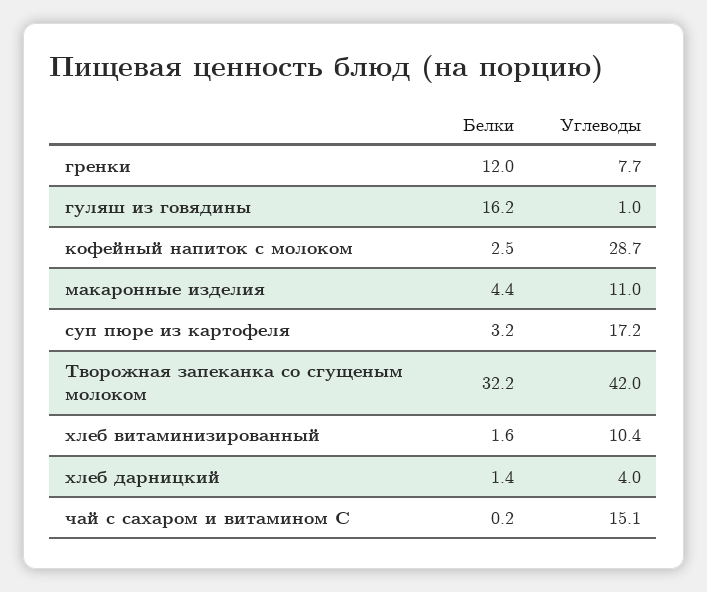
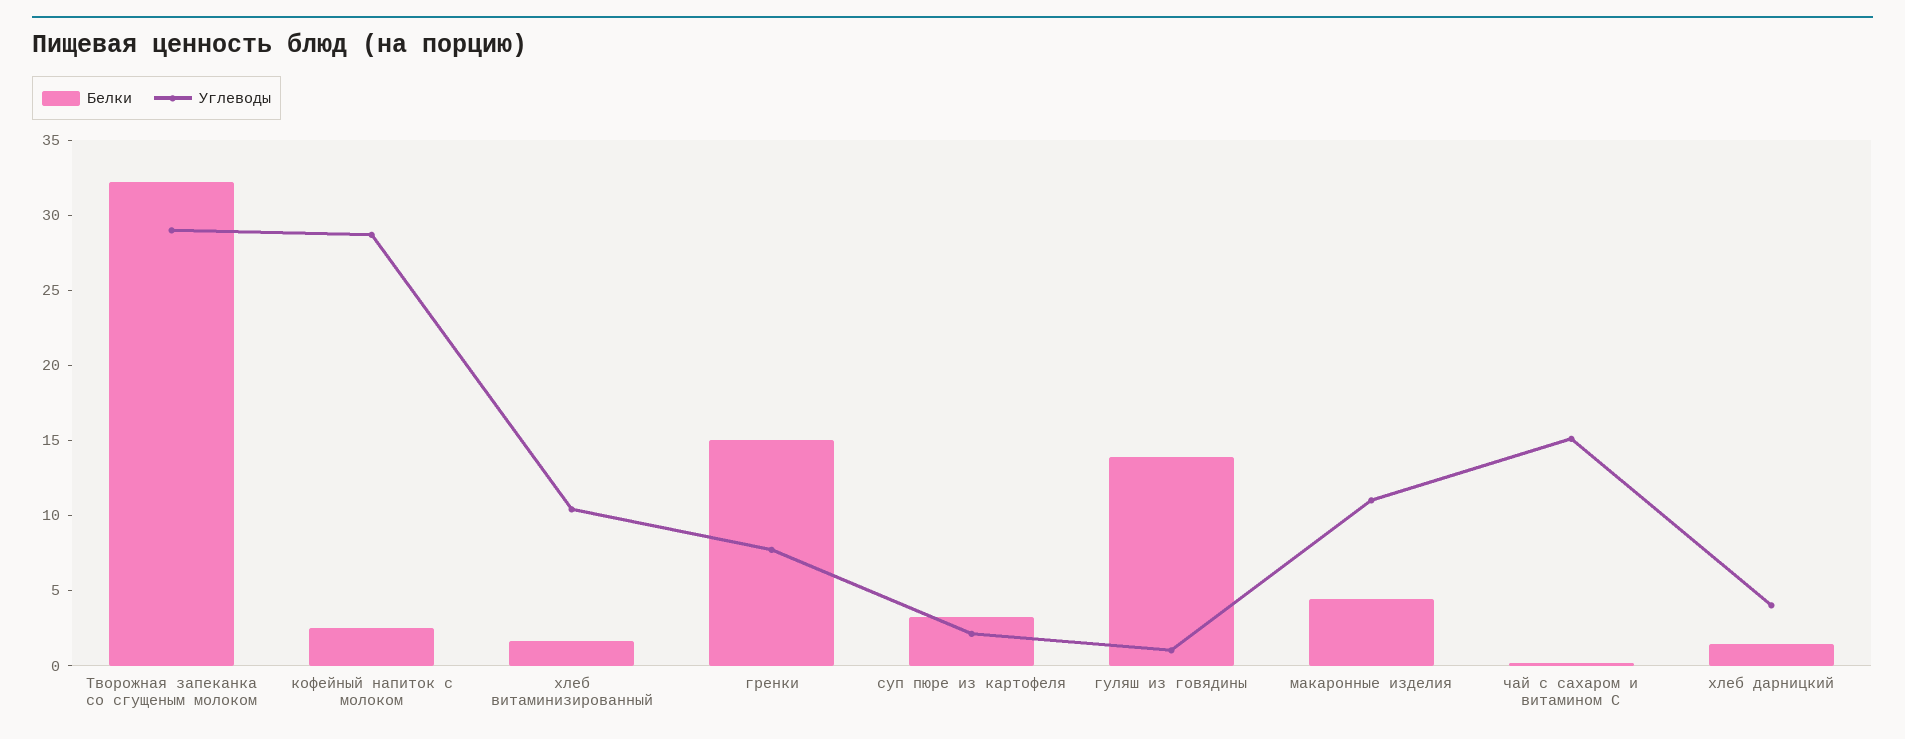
Белки, гренки: 12 -> 15
Белки, гуляш из говядины: 16.2 -> 14
Углеводы, суп пюре из картофеля: 17.2 -> 2
Углеводы, Творожная запеканка со сгущеным молоком: 42 -> 29

